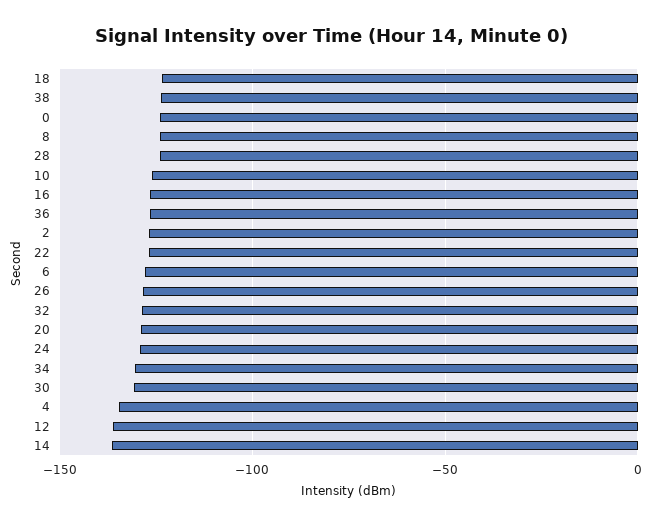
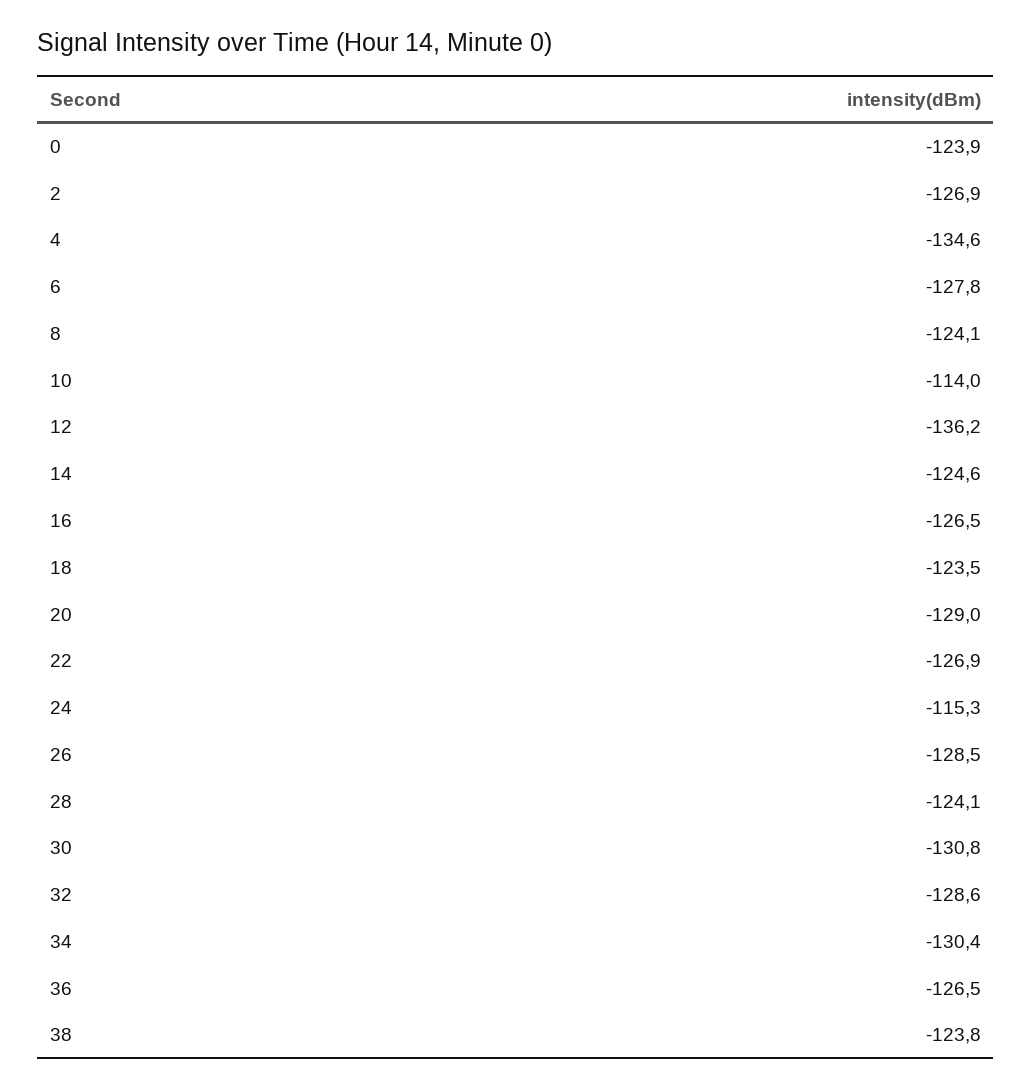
10: -125 -> -114
24: -130 -> -115.3
14: -135 -> -124.6

